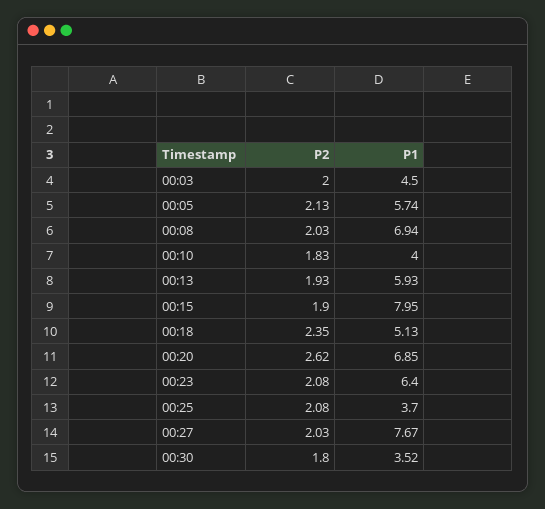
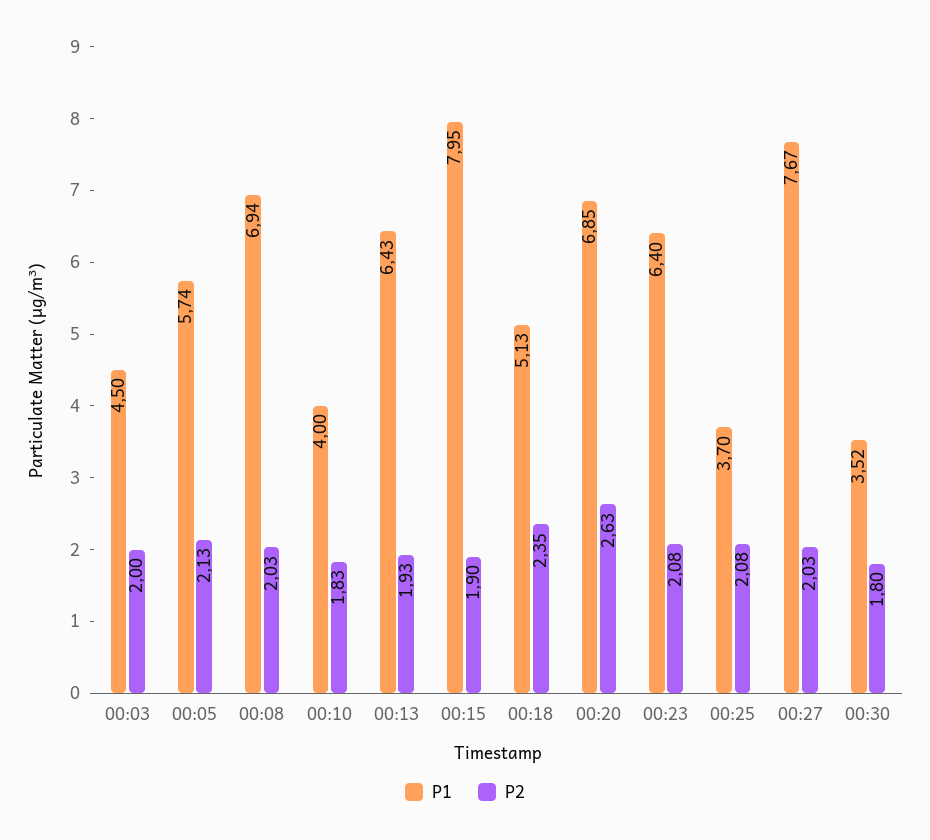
P1, 00:13: 5.93 -> 6.43
P2, 00:20: 2.62 -> 2.63

